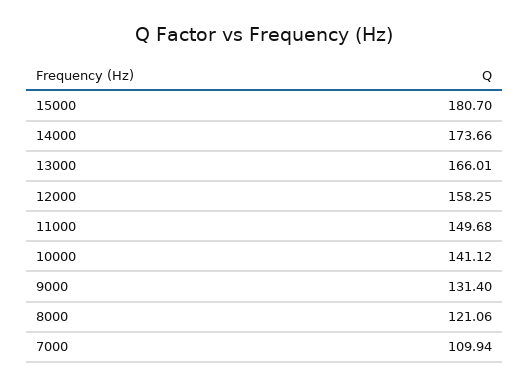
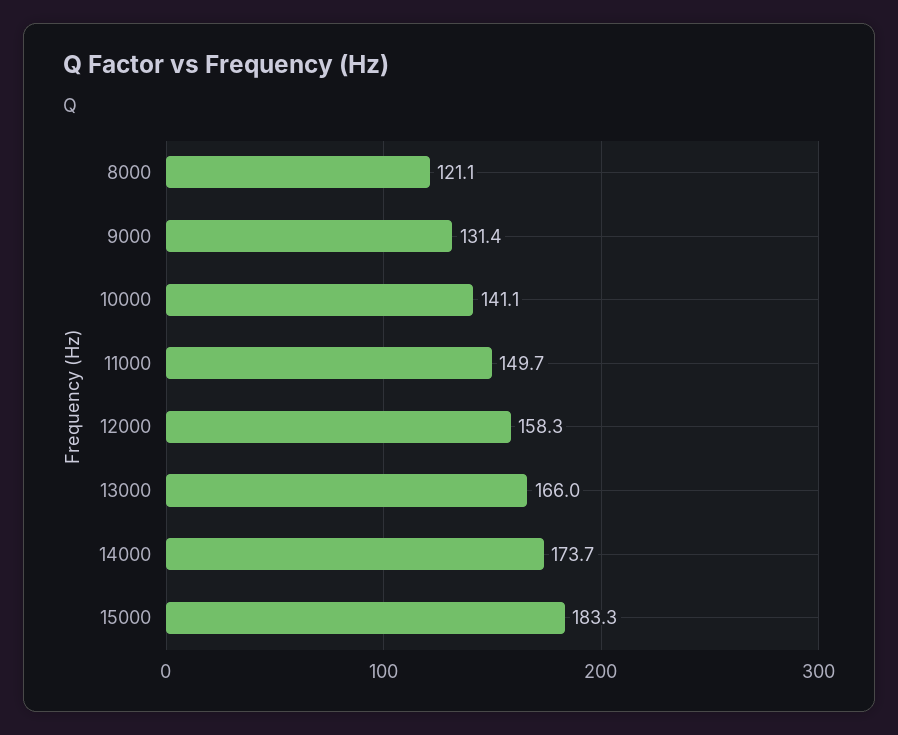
15000: 180.7 -> 183.3
7000: 109.94 -> none

